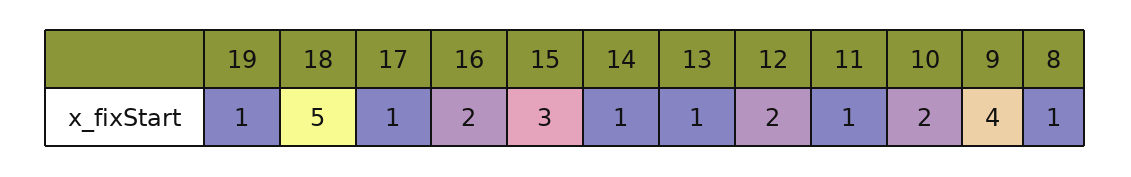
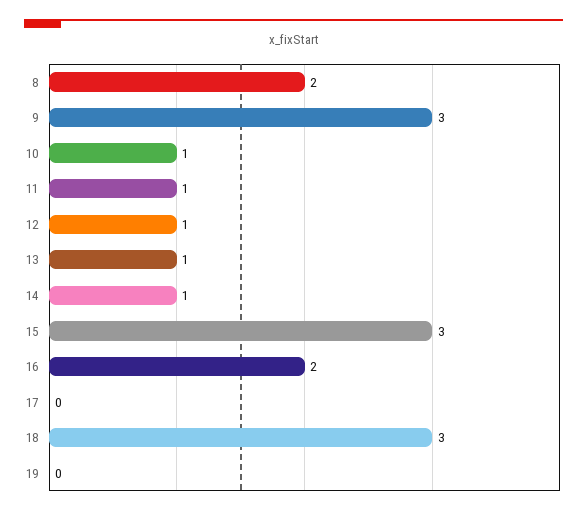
19: 1 -> 0
18: 5 -> 3
17: 1 -> 0
12: 2 -> 1
10: 2 -> 1
9: 4 -> 3
8: 1 -> 2

